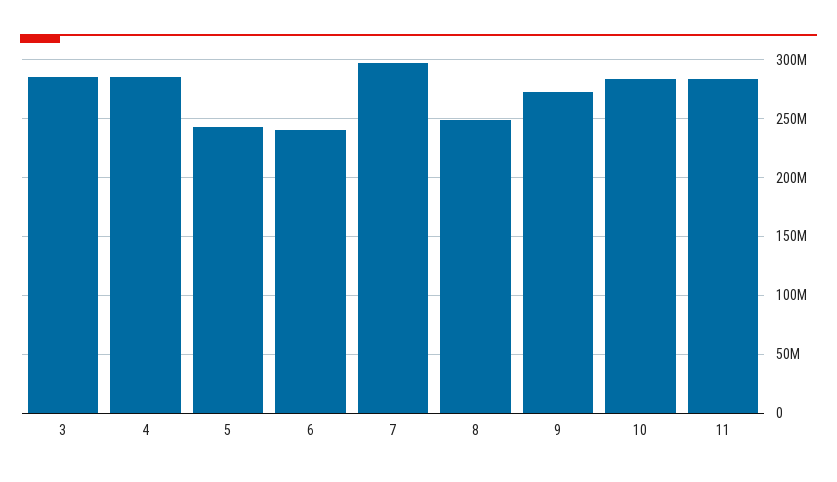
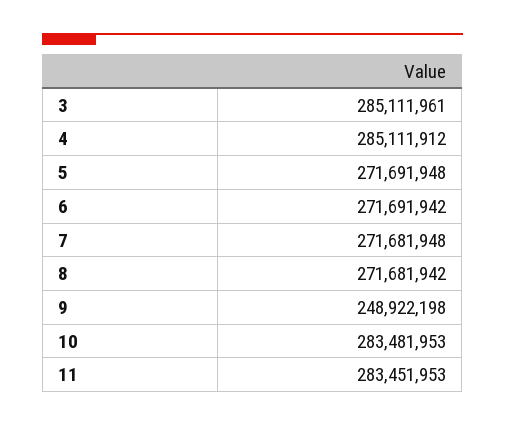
5: 240000000 -> 271691948
6: 240000000 -> 271691942
7: 300000000 -> 271681948
8: 250000000 -> 271681942
9: 270000000 -> 248922198

